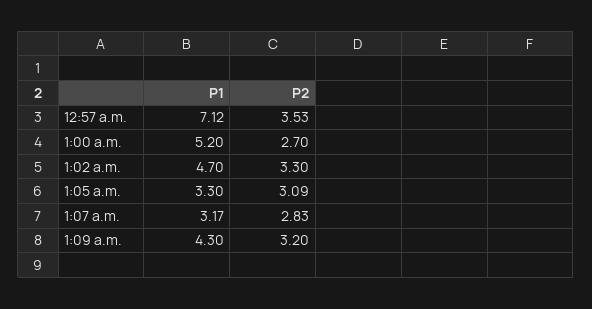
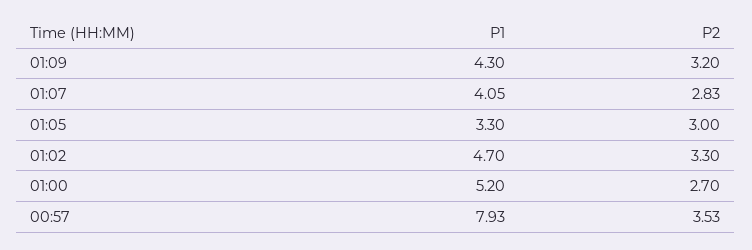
P1, 12:57 a.m.: 7.12 -> 7.93
P2, 1:05 a.m.: 3.09 -> 3
P1, 1:07 a.m.: 3.17 -> 4.05

